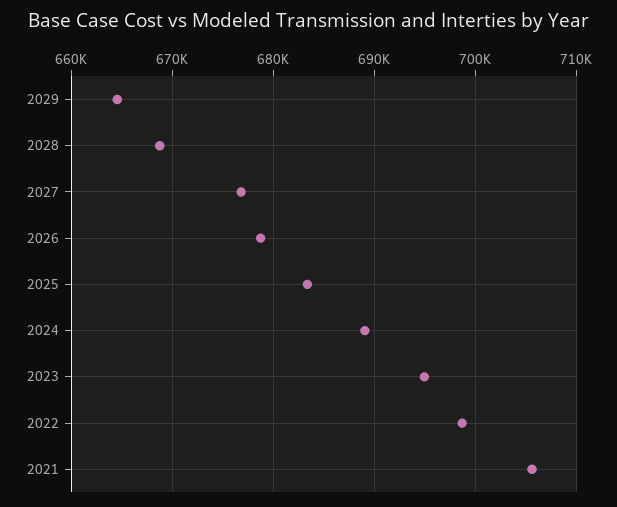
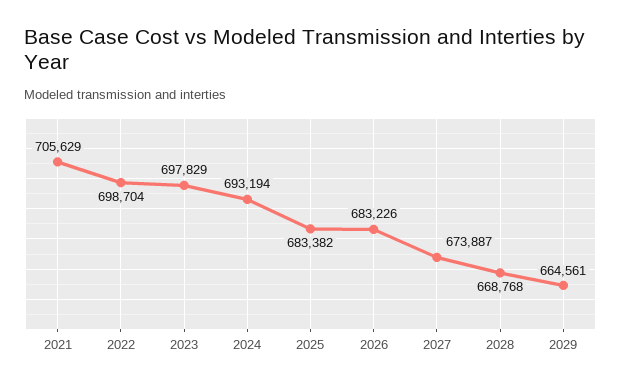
2027: 677000 -> 673887
2026: 679000 -> 683226
2024: 689000 -> 693194
2023: 695000 -> 697829

